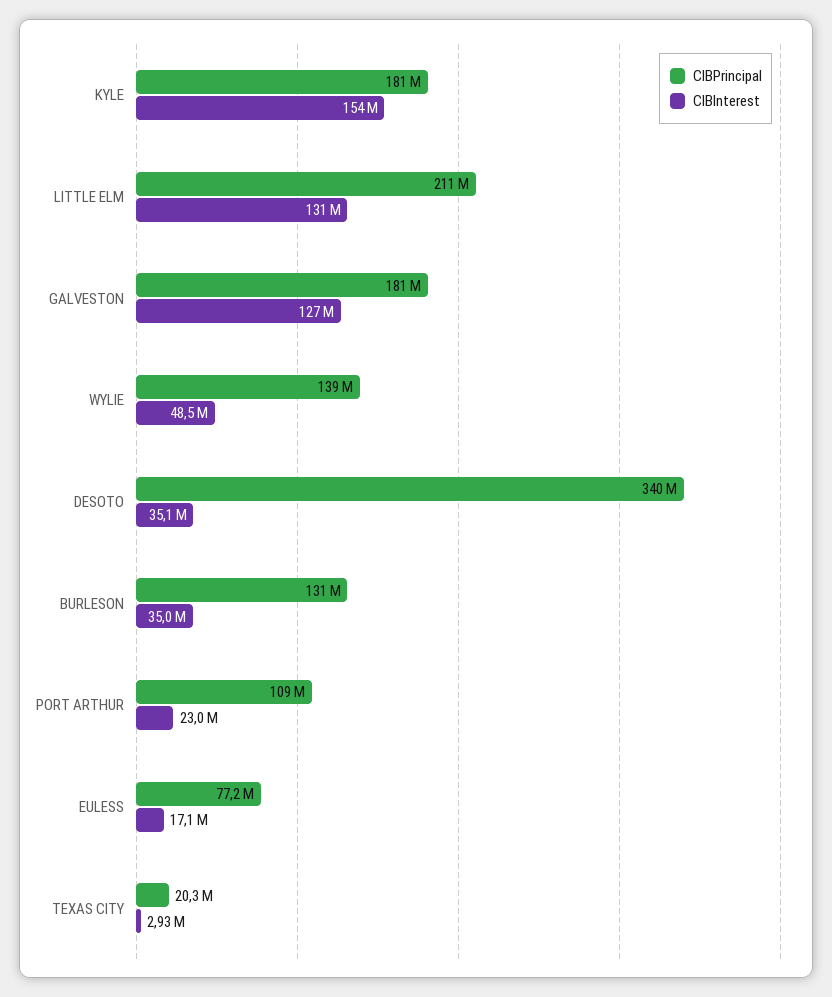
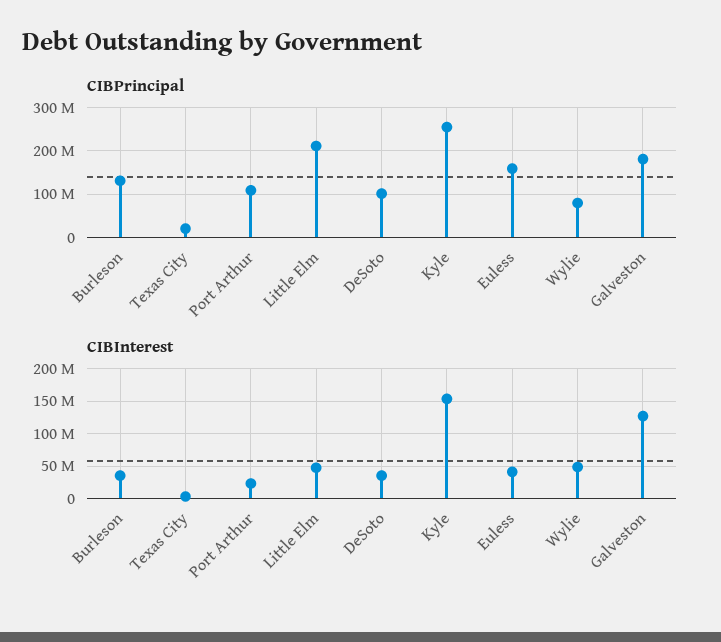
CIBPrincipal, KYLE: 181000000 -> 260000000
CIBInterest, LITTLE ELM: 131000000 -> 50000000
CIBPrincipal, WYLIE: 139000000 -> 80000000
CIBPrincipal, DESOTO: 340000000 -> 100000000
CIBPrincipal, EULESS: 77200000 -> 160000000
CIBInterest, EULESS: 17100000 -> 40000000

